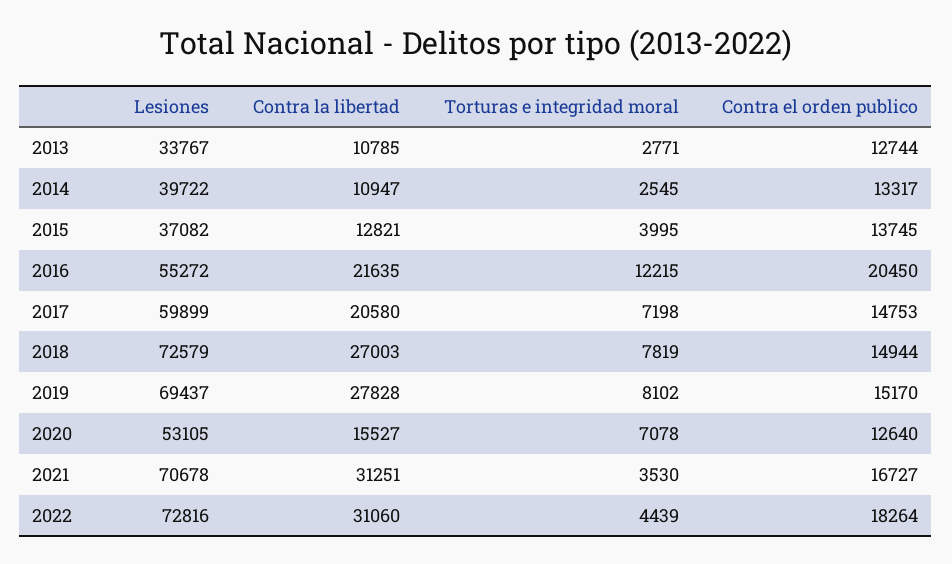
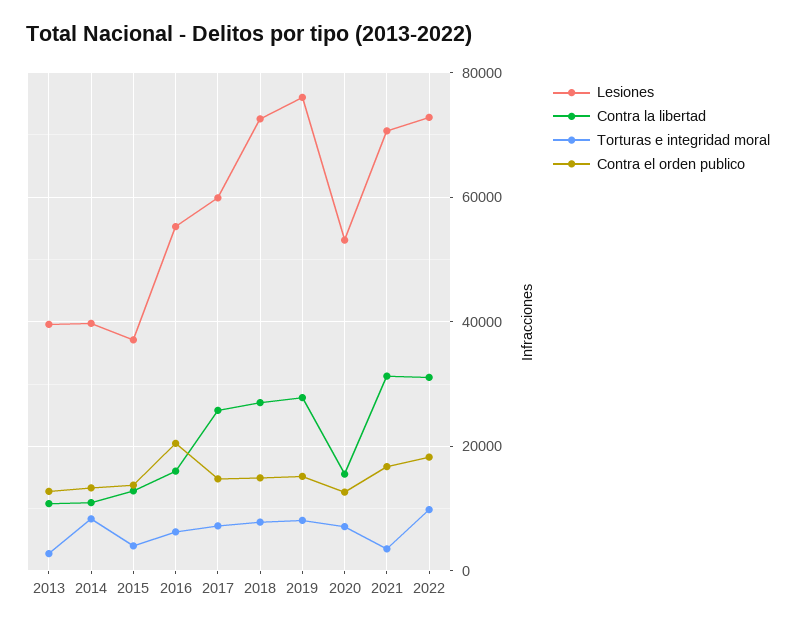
Lesiones, 2013: 33767 -> 40000
Torturas e integridad moral, 2014: 2545 -> 8000
Contra la libertad, 2016: 21635 -> 16000
Torturas e integridad moral, 2016: 12215 -> 6000
Contra la libertad, 2017: 20580 -> 26000
Lesiones, 2019: 69437 -> 76000
Torturas e integridad moral, 2022: 4439 -> 10000

